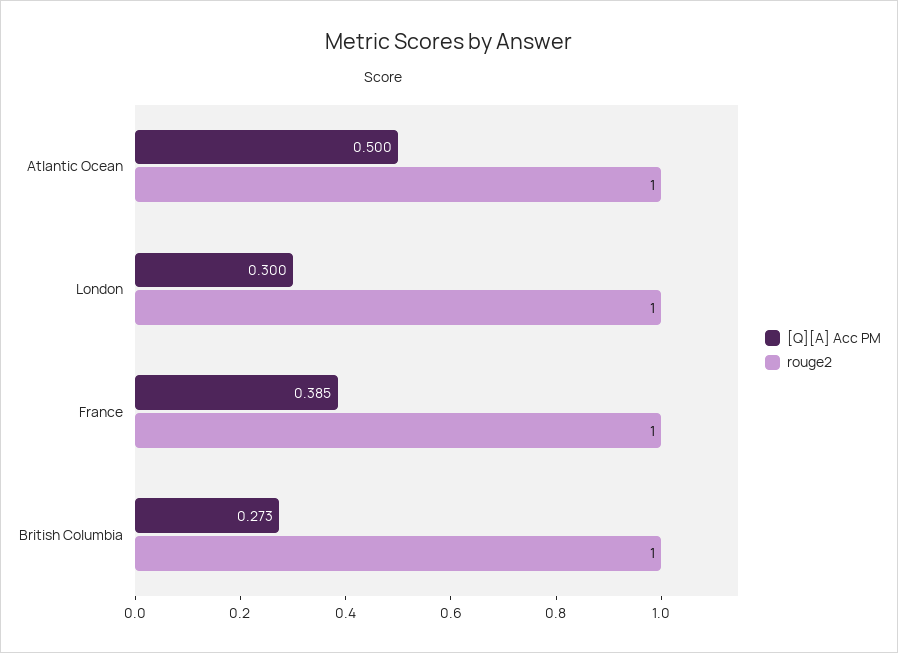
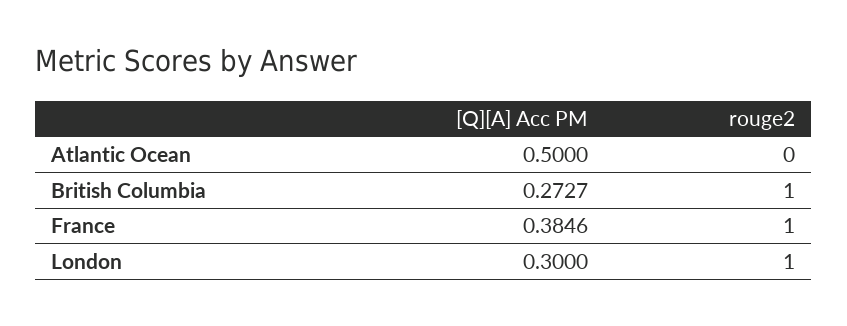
rouge2, Atlantic Ocean: 1 -> 0

